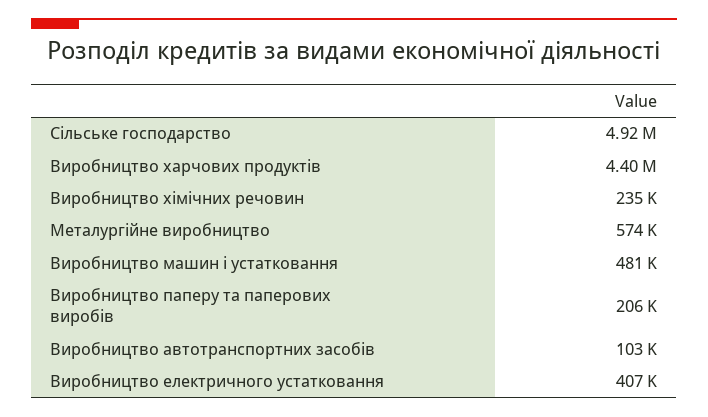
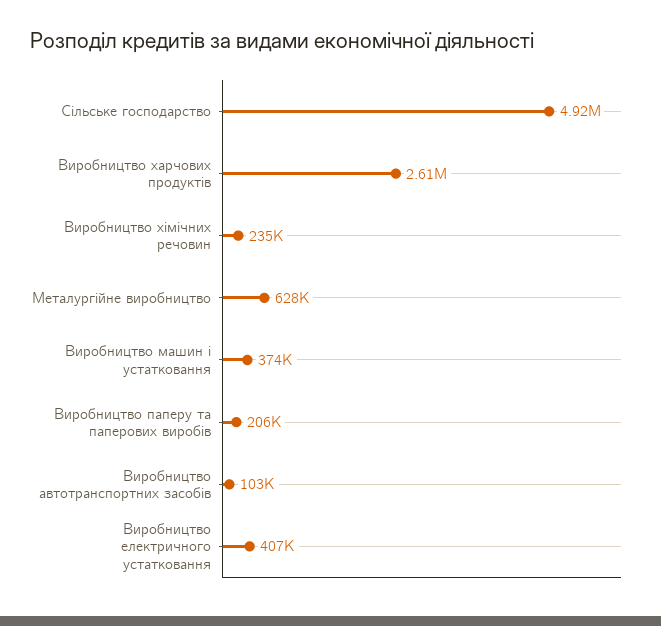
Виробництво харчових продуктів: 4400000 -> 2610000
Металургійне виробництво: 574000 -> 628000
Виробництво машин і устатковання: 481000 -> 374000

